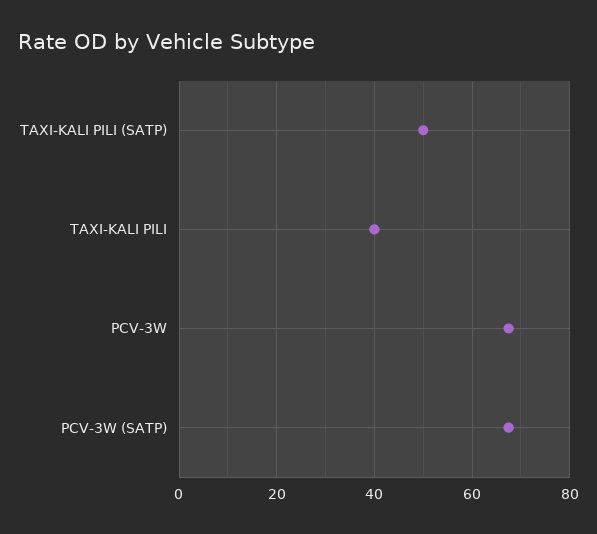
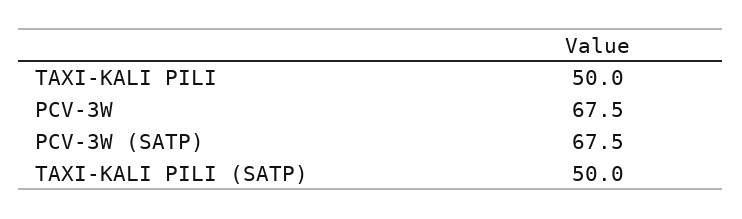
TAXI-KALI PILI: 40 -> 50

